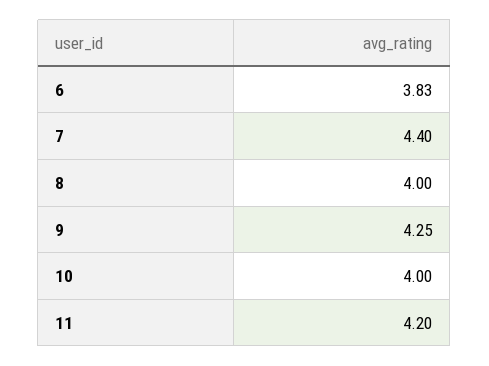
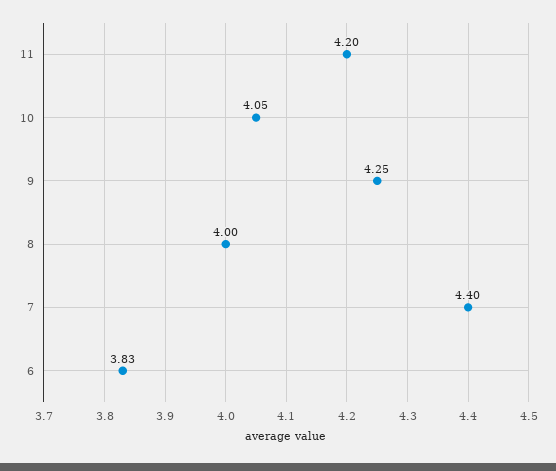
10: 4 -> 4.05

